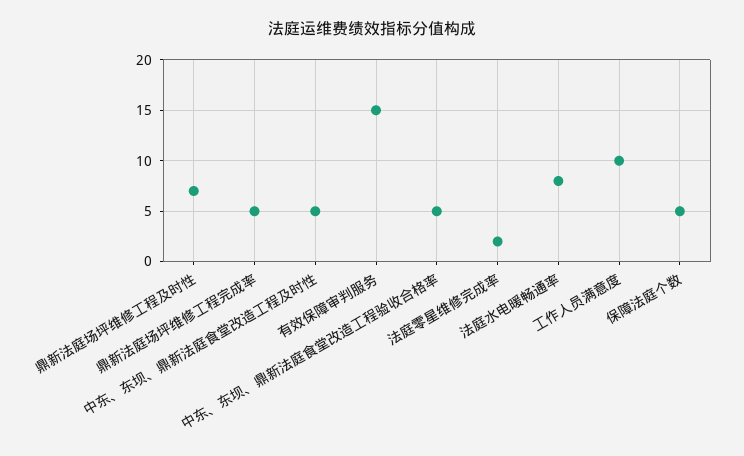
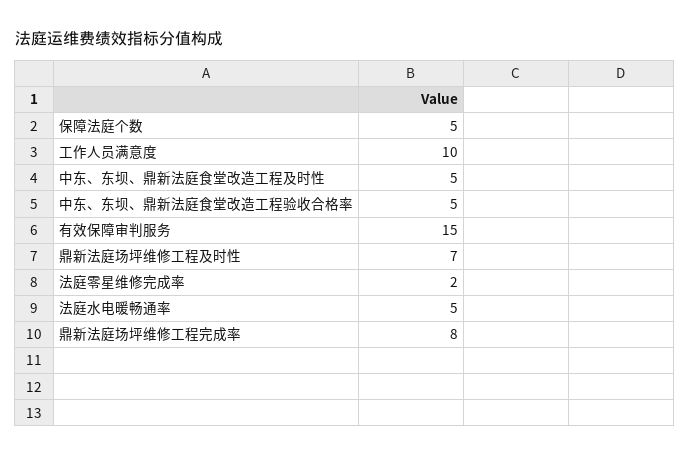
鼎新法庭场坪维修工程完成率: 5 -> 8
法庭水电暖畅通率: 8 -> 5

